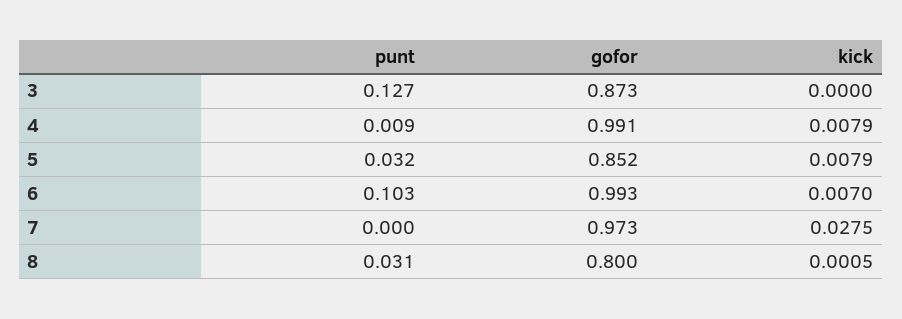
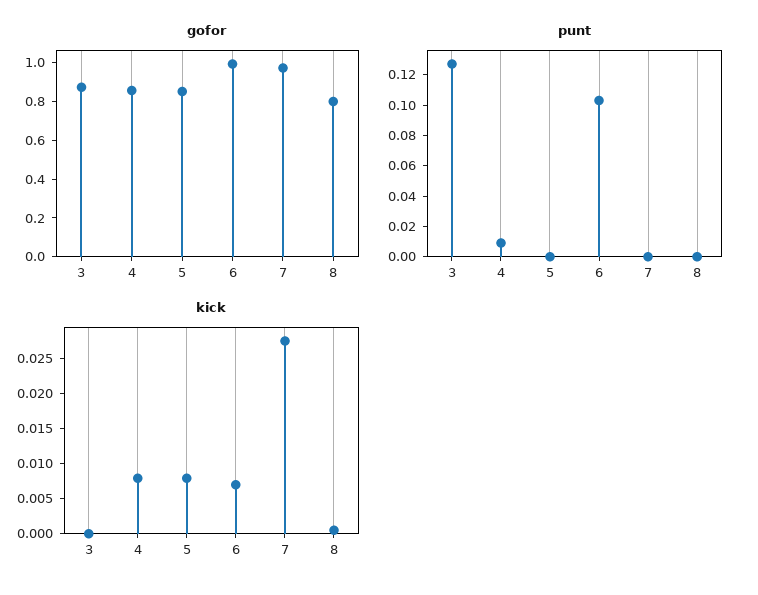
gofor, 4: 0.991 -> 0.85
punt, 5: 0.032 -> 0
punt, 8: 0.031 -> 0

